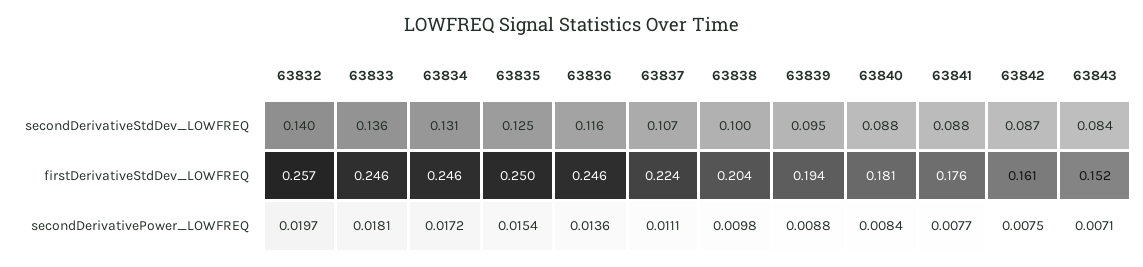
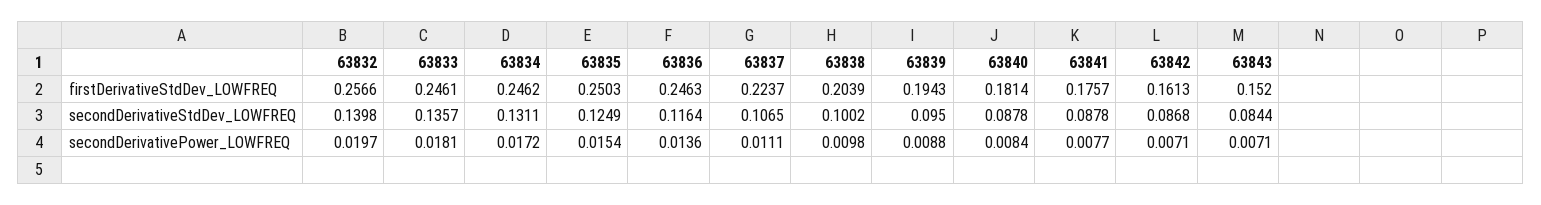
63842, secondDerivativePower_LOWFREQ: 0.0075 -> 0.0071

